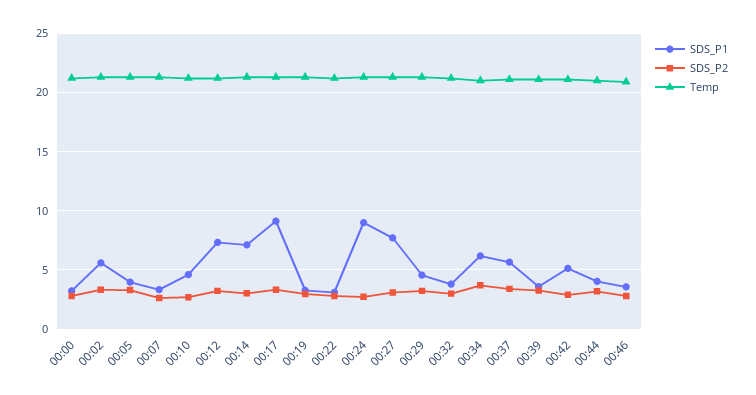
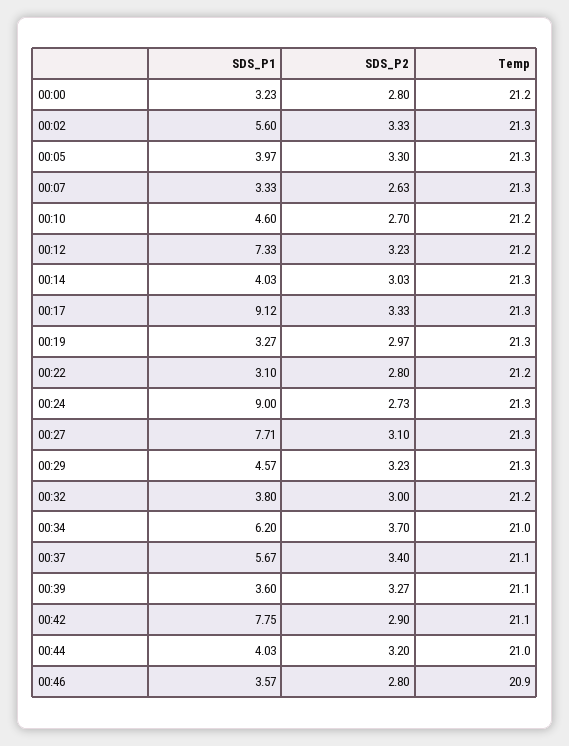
SDS_P1, 00:14: 7 -> 4.03
SDS_P1, 00:42: 5 -> 7.75

